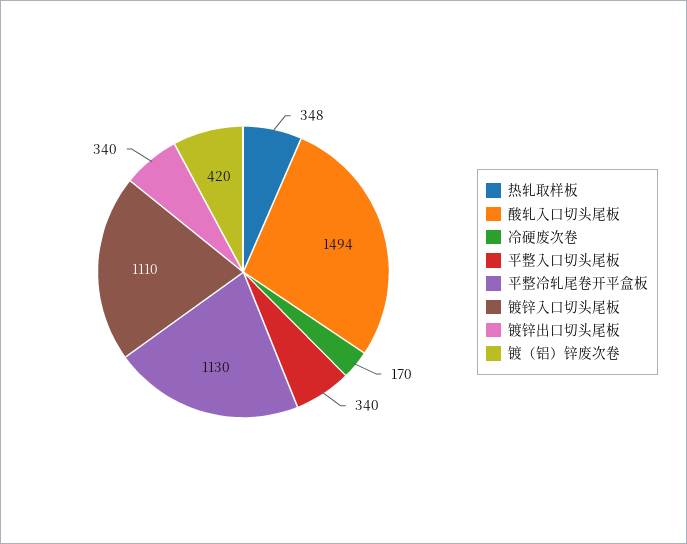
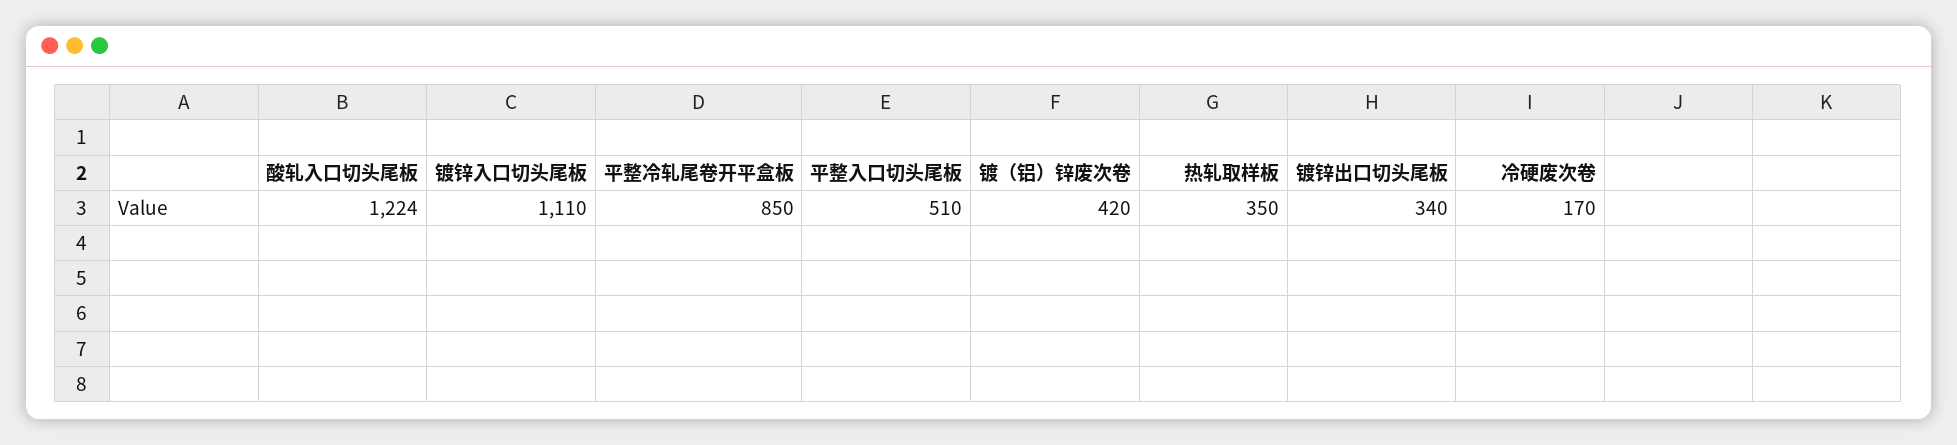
热轧取样板: 348 -> 350
酸轧入口切头尾板: 1494 -> 1224
平整入口切头尾板: 340 -> 510
平整冷轧尾卷开平盒板: 1130 -> 850

